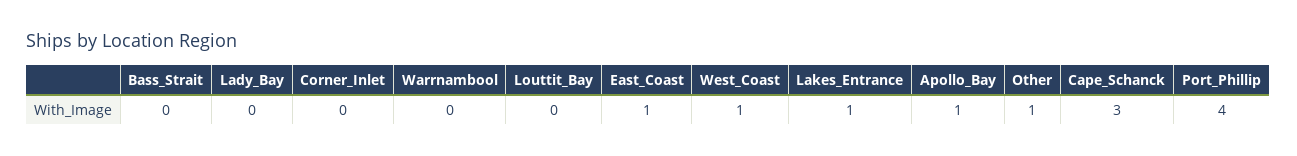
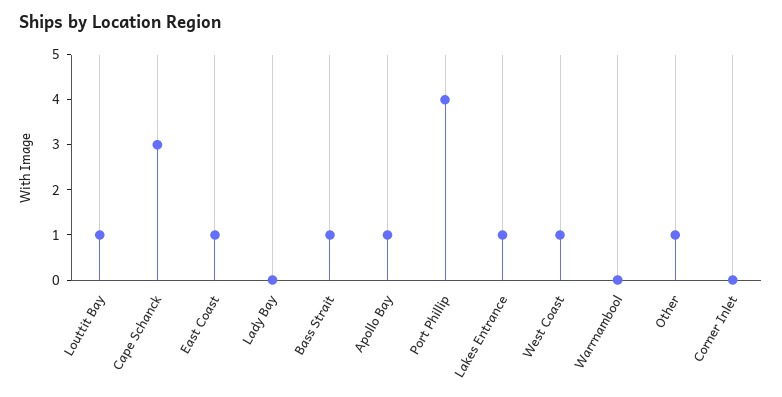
Bass_Strait: 0 -> 1
Louttit_Bay: 0 -> 1

